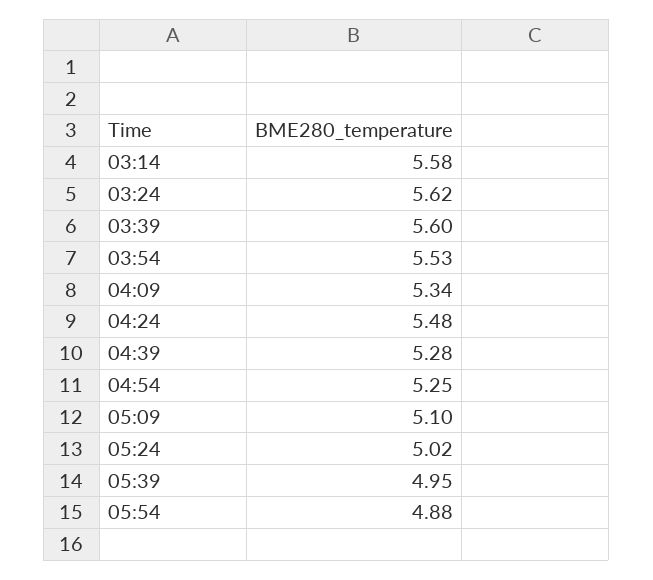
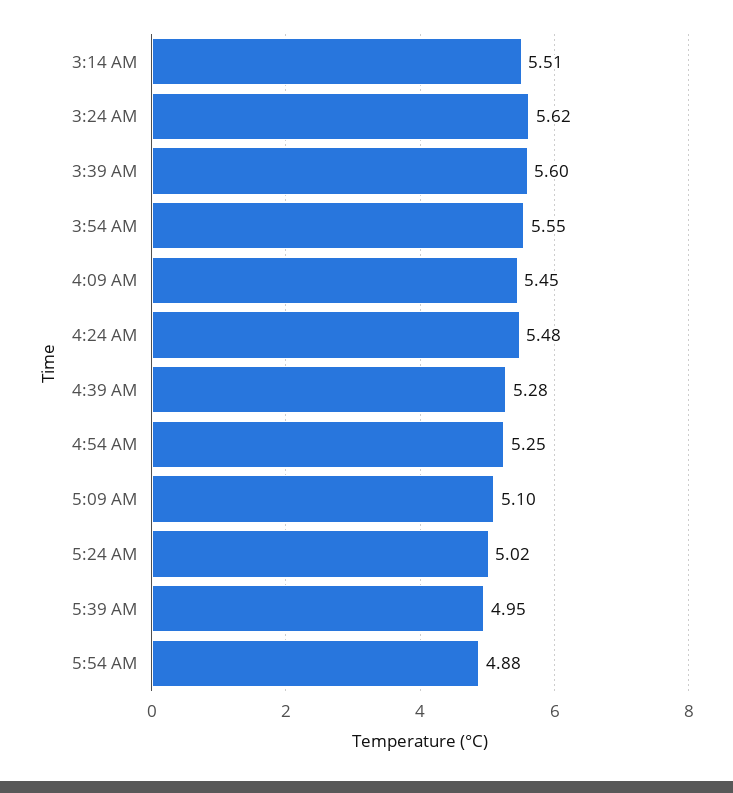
03:14: 5.58 -> 5.51
03:54: 5.53 -> 5.55
04:09: 5.34 -> 5.45

